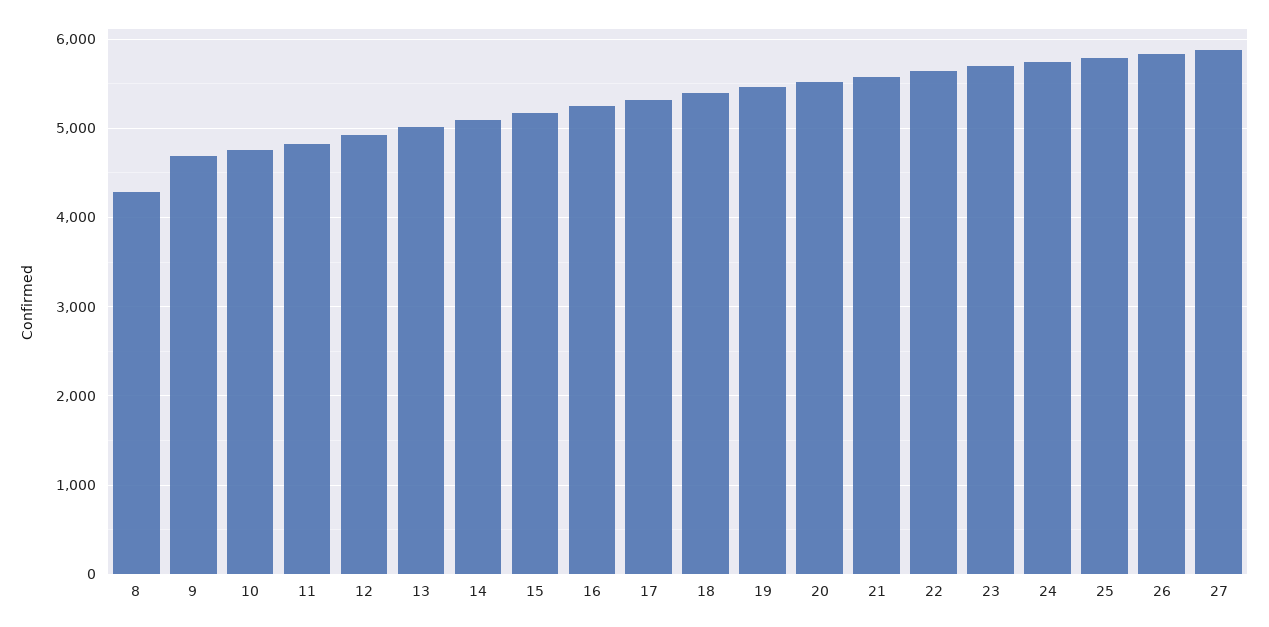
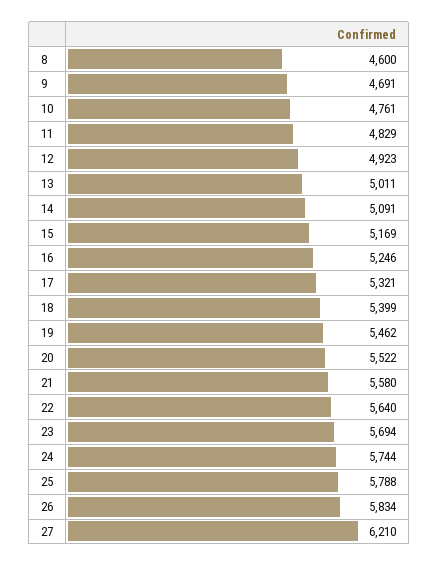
8: 4300 -> 4600
27: 5900 -> 6210

